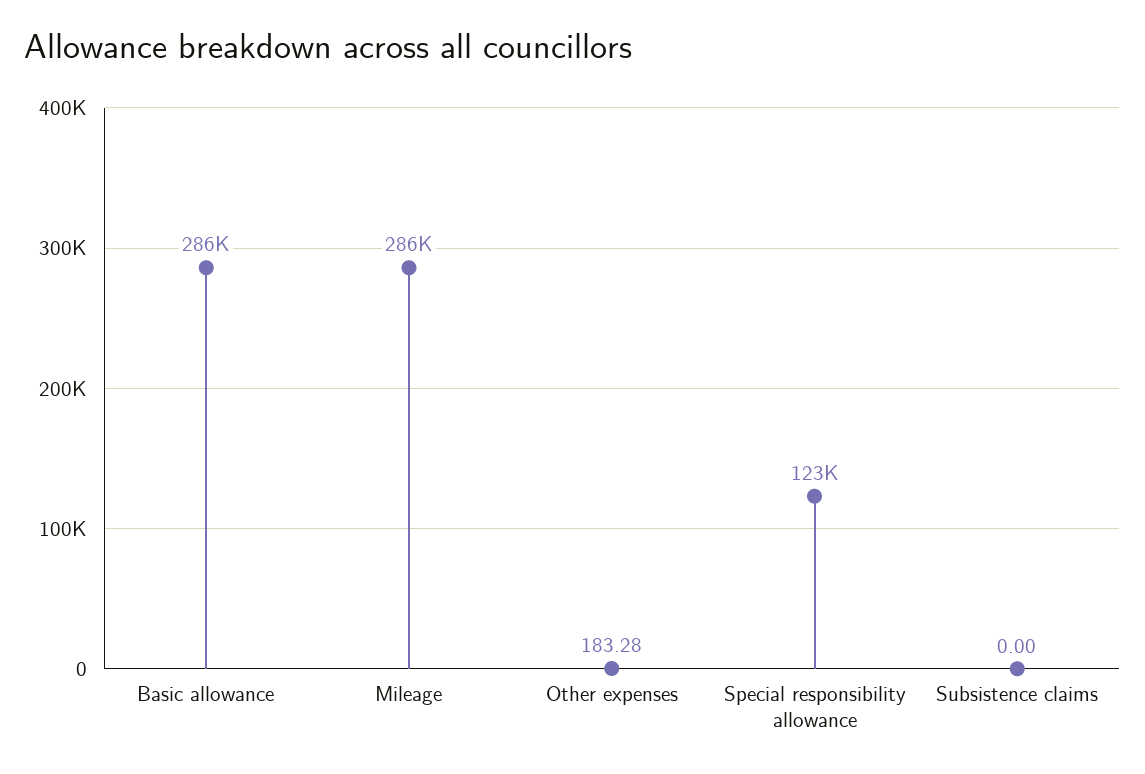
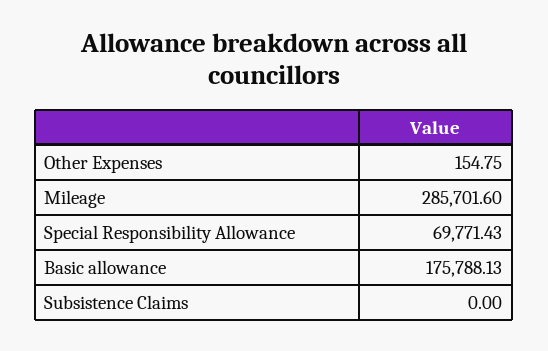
Basic allowance: 286000 -> 175788.13
Other expenses: 183.28 -> 154.75
Special responsibility allowance: 123000 -> 69771.43

